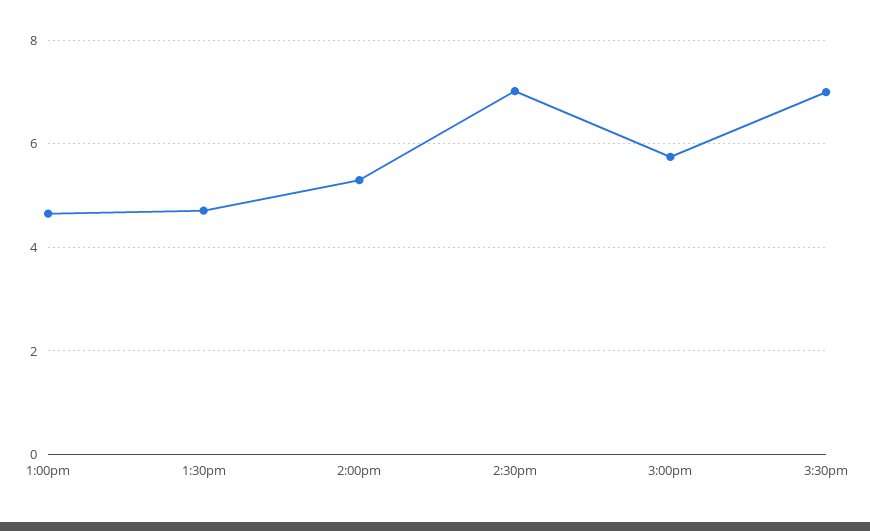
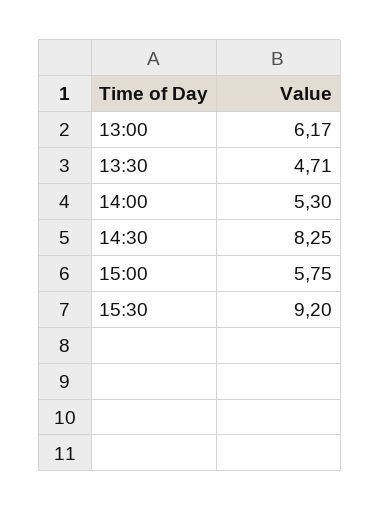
1:00pm: 4.6 -> 6.17
2:30pm: 7 -> 8.25
3:30pm: 7 -> 9.2

